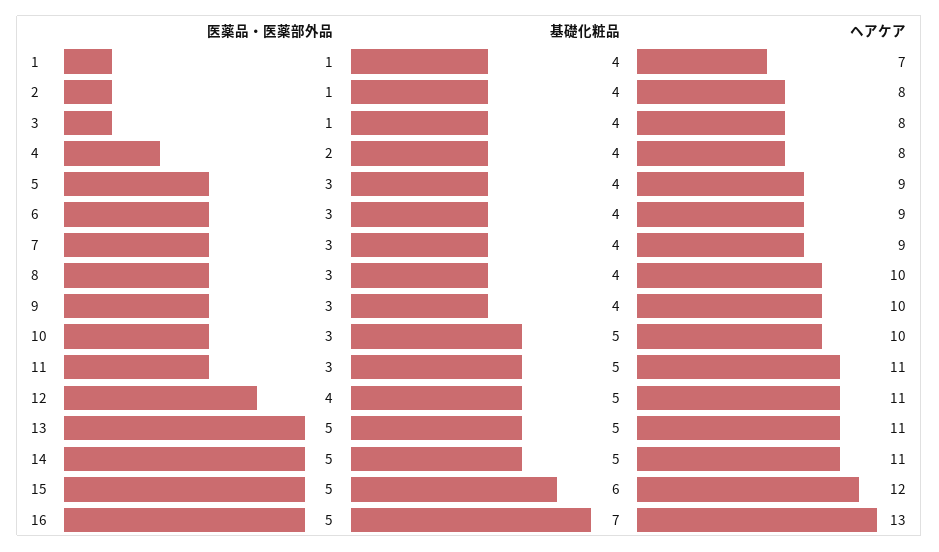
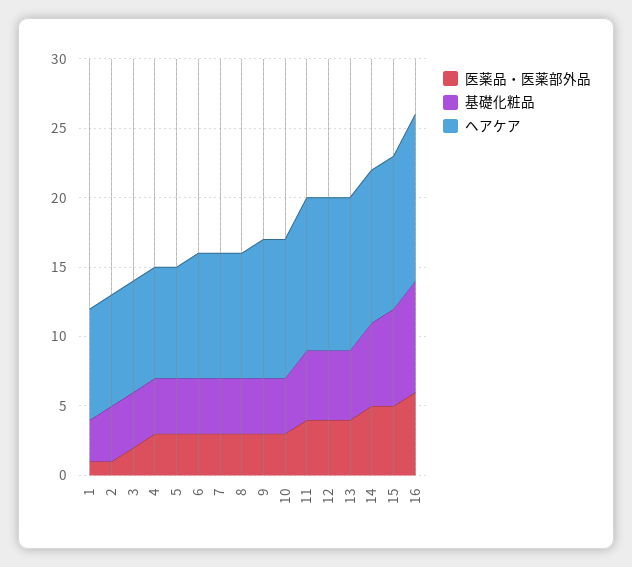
基礎化粧品, 1: 4 -> 3
ヘアケア, 1: 7 -> 8
医薬品・医薬部外品, 3: 1 -> 2
医薬品・医薬部外品, 4: 2 -> 3
ヘアケア, 5: 9 -> 8
ヘアケア, 8: 10 -> 9
基礎化粧品, 10: 5 -> 4
医薬品・医薬部外品, 11: 3 -> 4
医薬品・医薬部外品, 13: 5 -> 4
基礎化粧品, 14: 5 -> 6
基礎化粧品, 15: 6 -> 7
ヘアケア, 15: 12 -> 11
医薬品・医薬部外品, 16: 5 -> 6
基礎化粧品, 16: 7 -> 8
ヘアケア, 16: 13 -> 12

